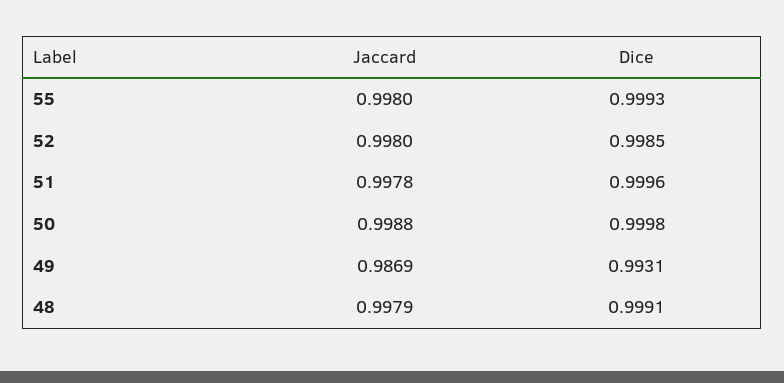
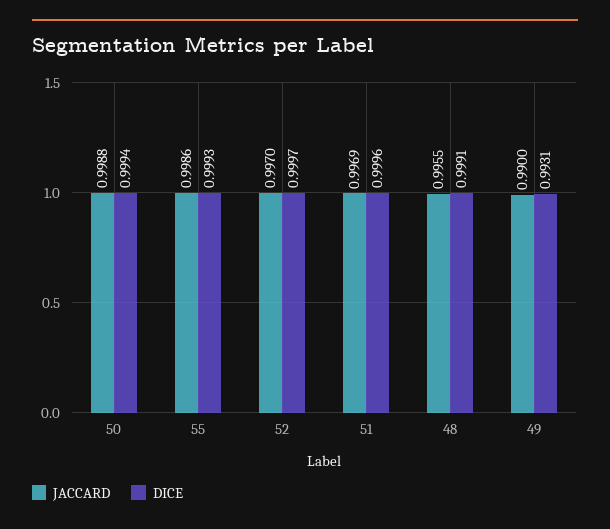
Jaccard, 55: 0.998 -> 0.9986
Jaccard, 52: 0.998 -> 0.997
Dice, 52: 0.9985 -> 0.9997
Jaccard, 51: 0.9978 -> 0.9969
Dice, 50: 0.9998 -> 0.9994
Jaccard, 49: 0.9869 -> 0.99
Jaccard, 48: 0.9979 -> 0.9955

